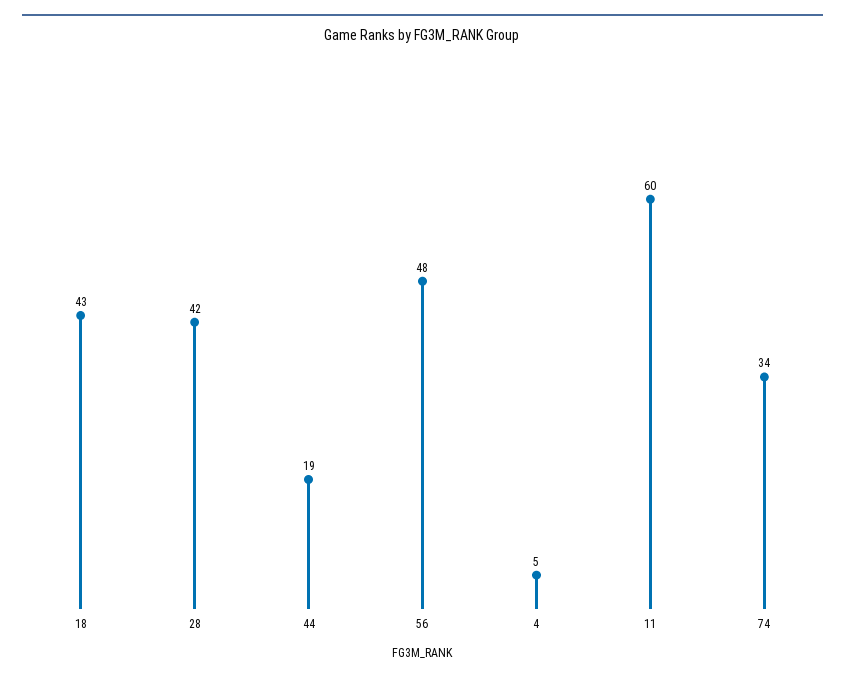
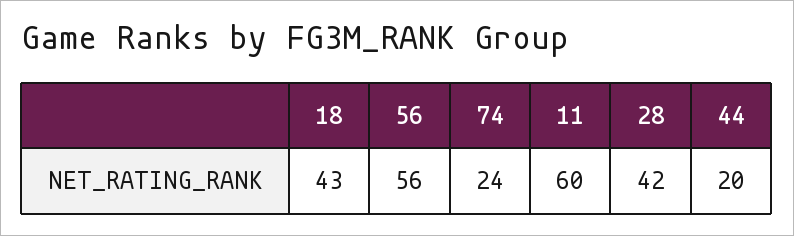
44: 19 -> 20
56: 48 -> 56
4: 5 -> none
74: 34 -> 24

